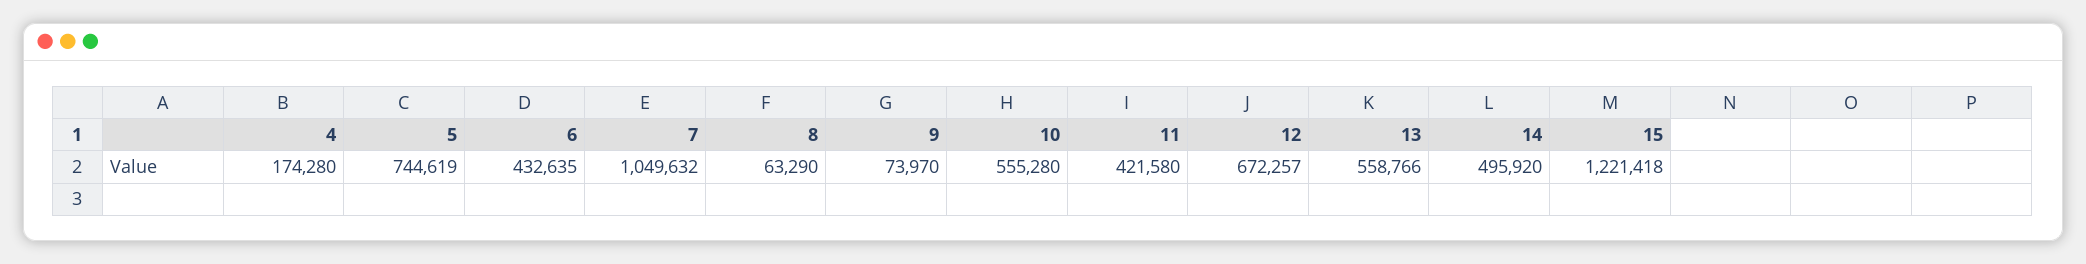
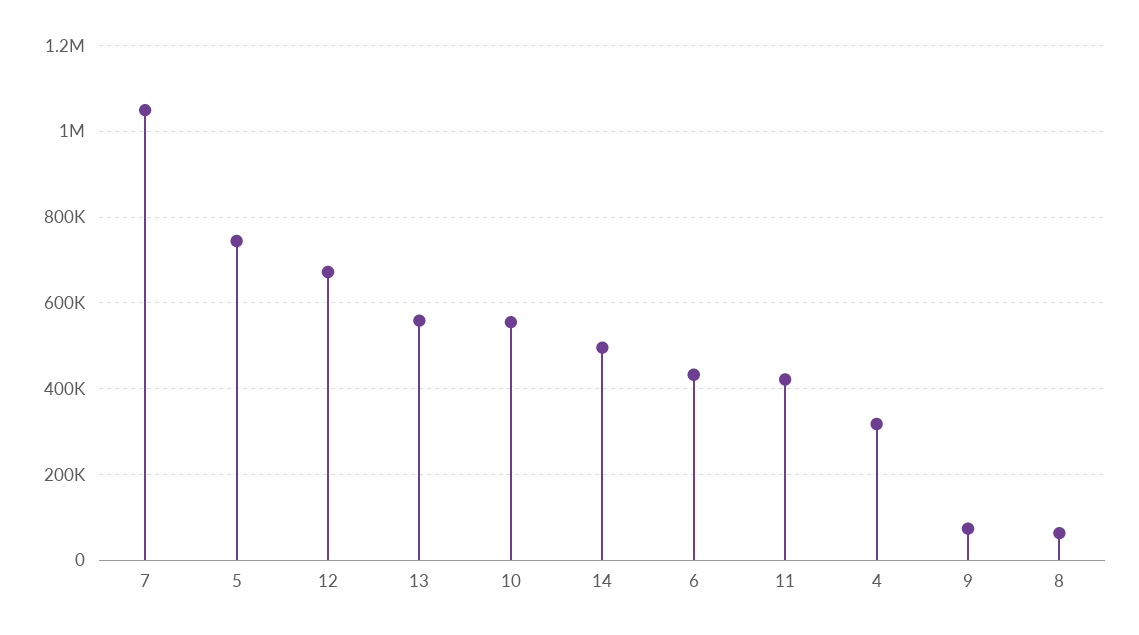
4: 174280 -> 320000
15: 1221418 -> none

